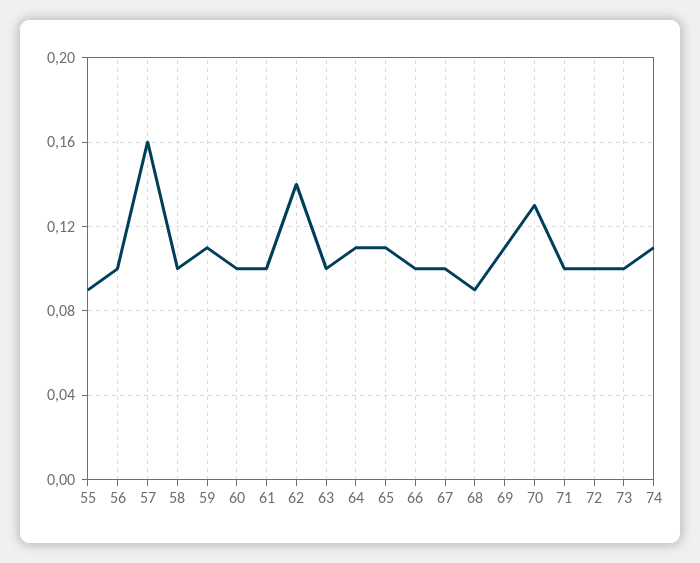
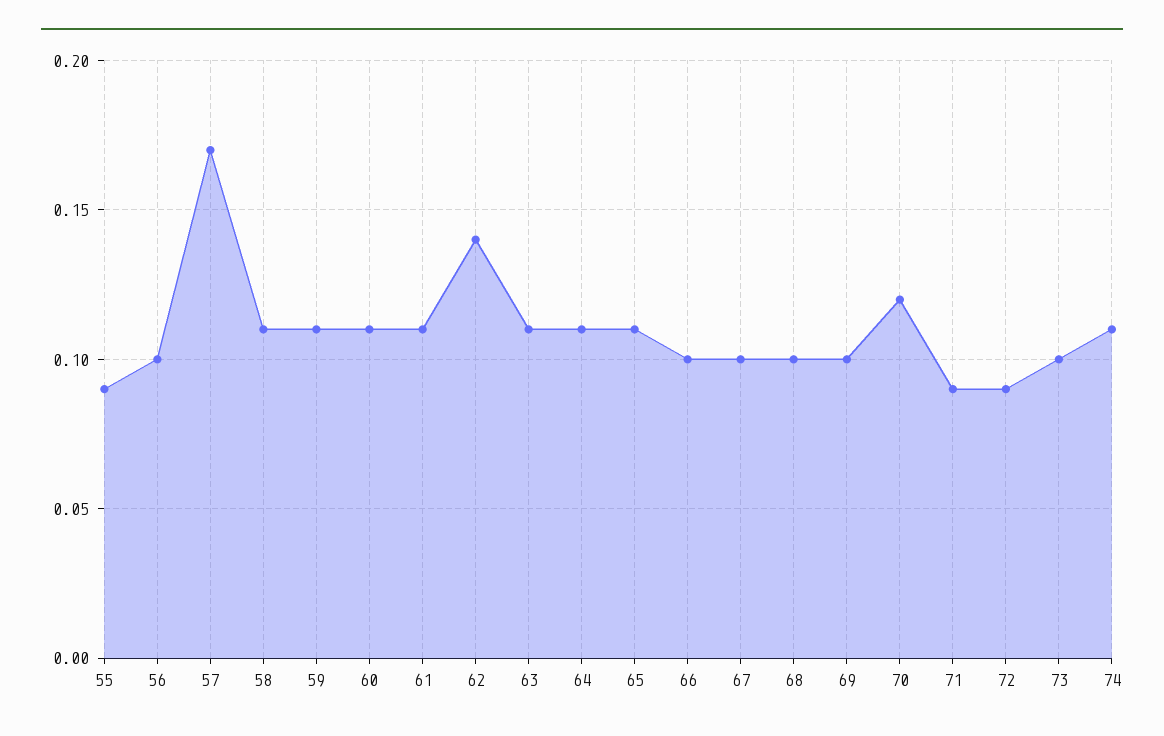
57: 0.16 -> 0.17
58: 0.1 -> 0.11
60: 0.1 -> 0.11
61: 0.1 -> 0.11
63: 0.1 -> 0.11
68: 0.09 -> 0.1
69: 0.11 -> 0.1
70: 0.13 -> 0.12
71: 0.1 -> 0.09
72: 0.1 -> 0.09

